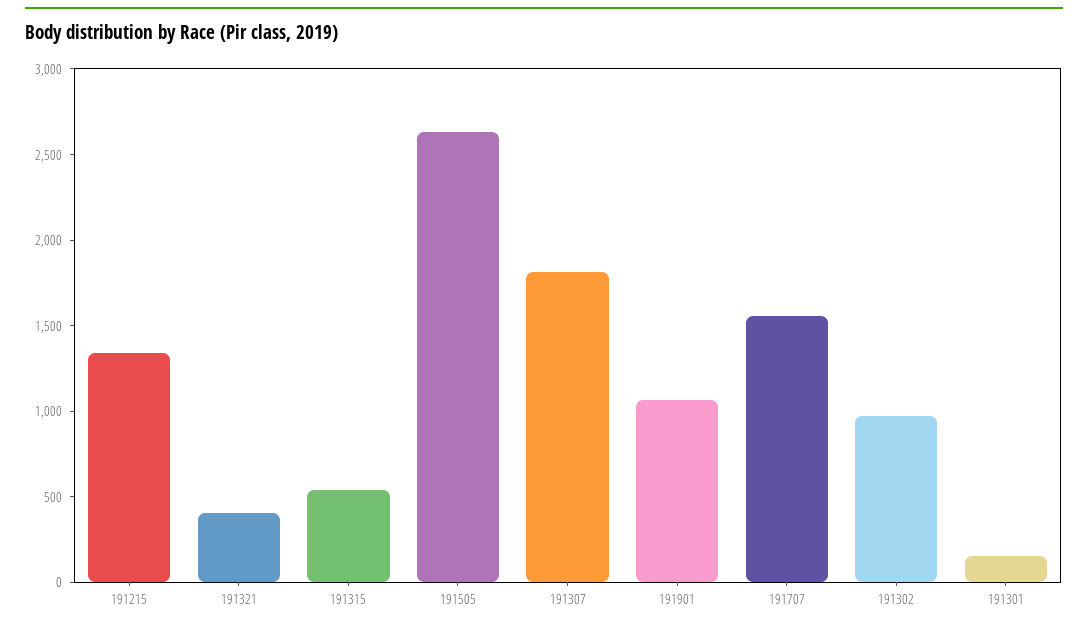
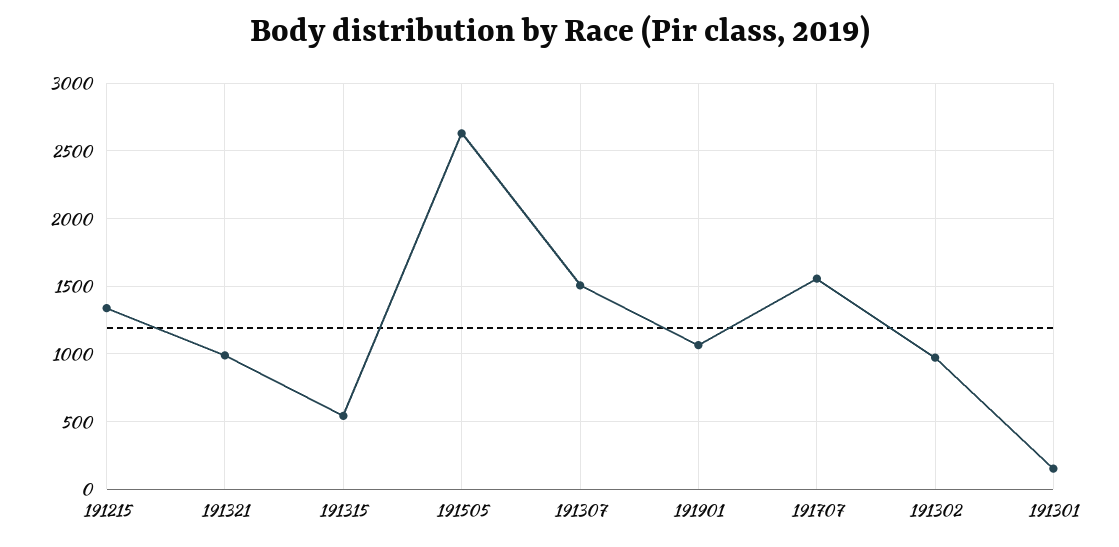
191321: 400 -> 1000
191307: 1800 -> 1500

